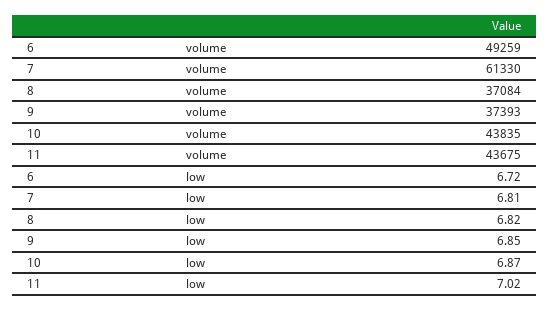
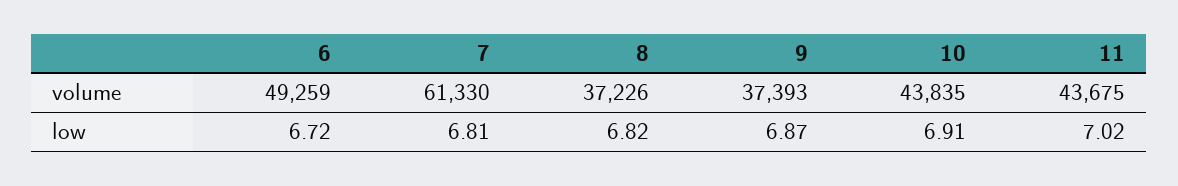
8, volume: 37084 -> 37226
9, low: 6.85 -> 6.87
10, low: 6.87 -> 6.91

